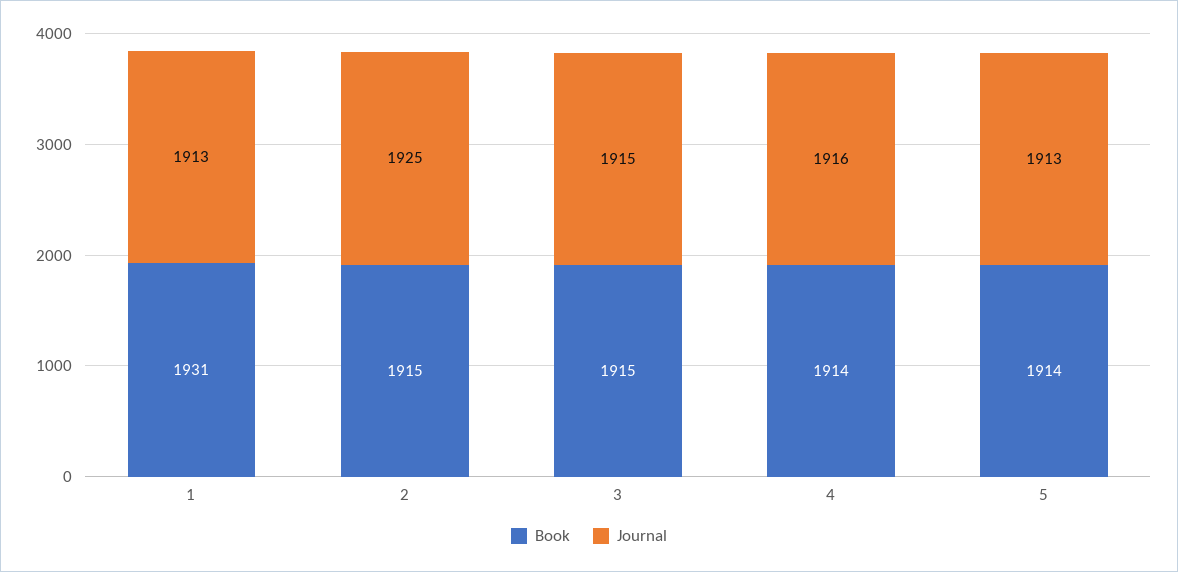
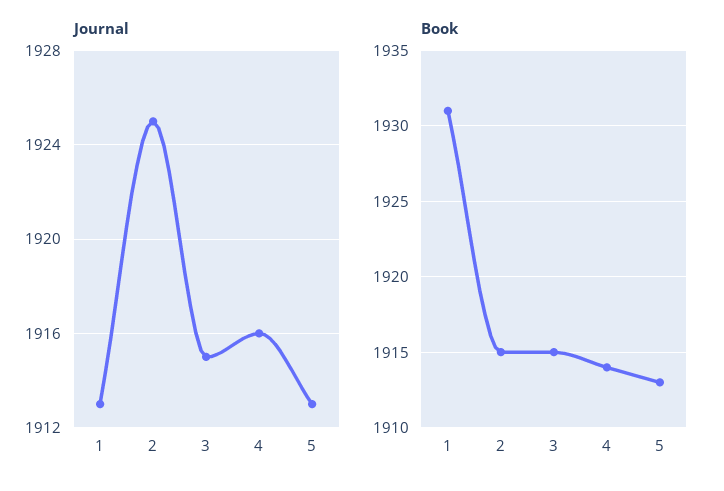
Book, 5: 1914 -> 1913

